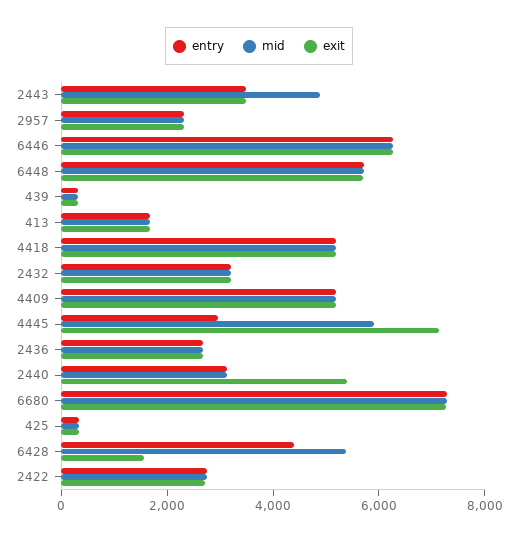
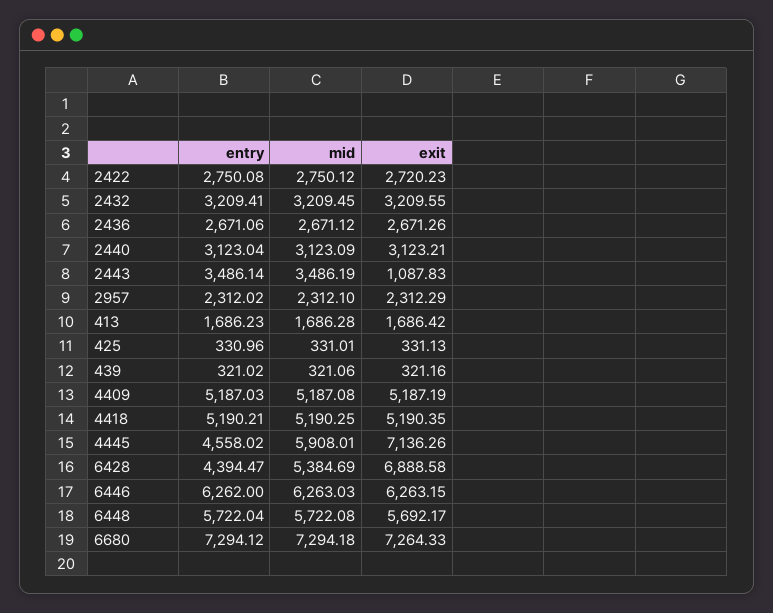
mid, 2443: 5000 -> 3486.19
exit, 2443: 3500 -> 1087.83
entry, 4445: 3000 -> 4558.02
exit, 2440: 5500 -> 3123.21
exit, 6428: 1500 -> 6888.58

